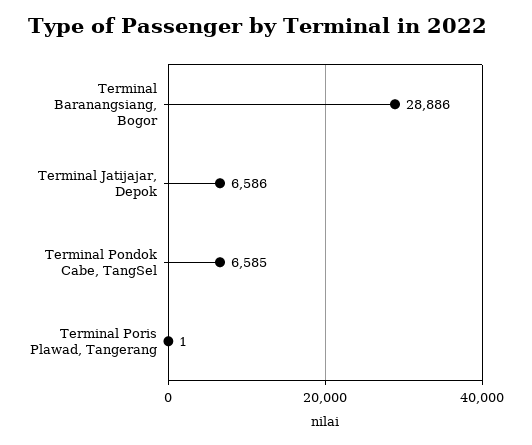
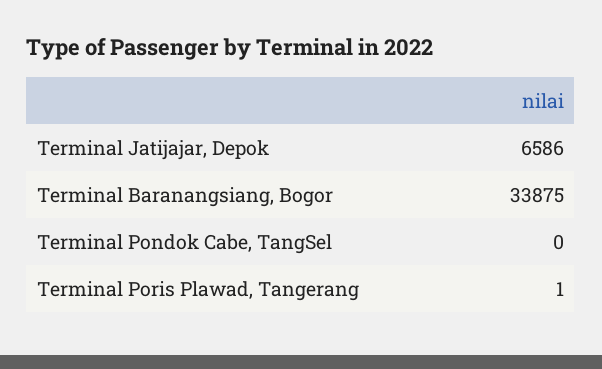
Terminal Baranangsiang, Bogor: 28886 -> 33875
Terminal Pondok Cabe, TangSel: 6585 -> 0

